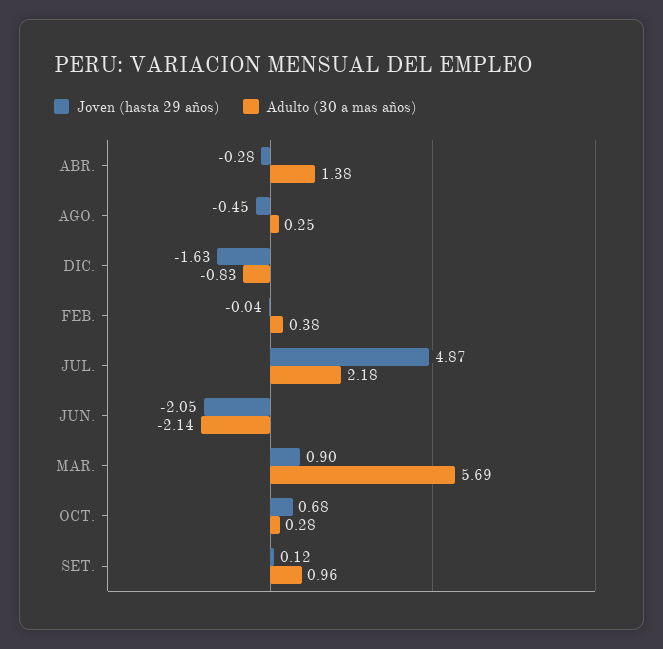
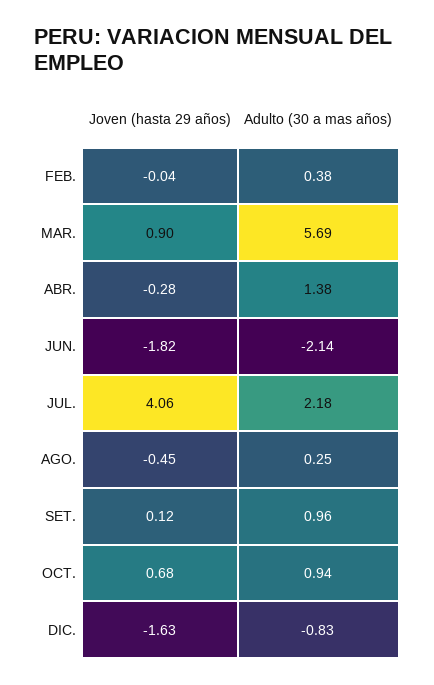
Joven (hasta 29 años), JUL.: 4.87 -> 4.06
Joven (hasta 29 años), JUN.: -2.05 -> -1.82
Adulto (30 a mas años), OCT.: 0.28 -> 0.94

